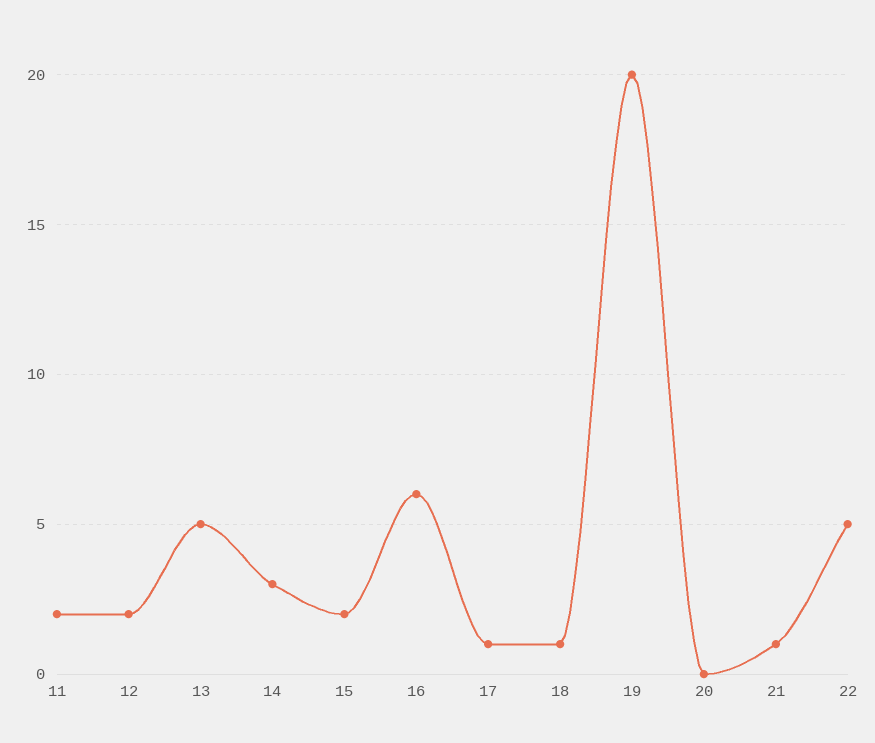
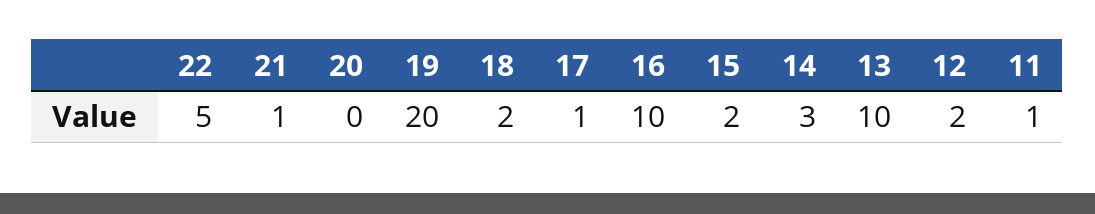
11: 2 -> 1
13: 5 -> 10
16: 6 -> 10
18: 1 -> 2

